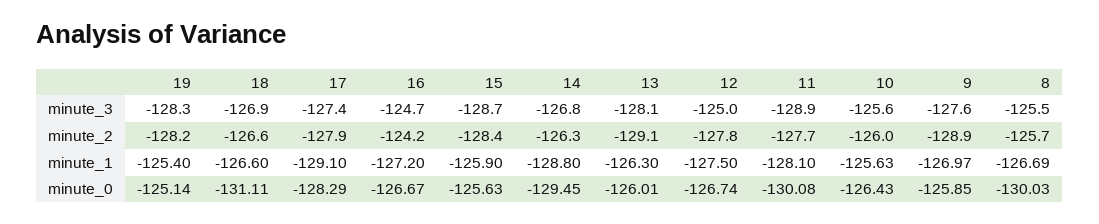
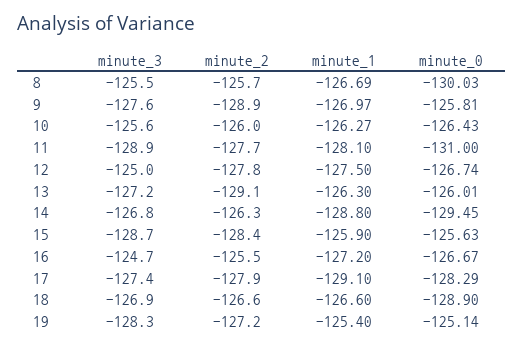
13, minute_3: -128.1 -> -127.2
19, minute_2: -128.2 -> -127.2
16, minute_2: -124.2 -> -125.5
10, minute_1: -125.63 -> -126.27
18, minute_0: -131.11 -> -128.9
11, minute_0: -130.08 -> -131
9, minute_0: -125.85 -> -125.81

